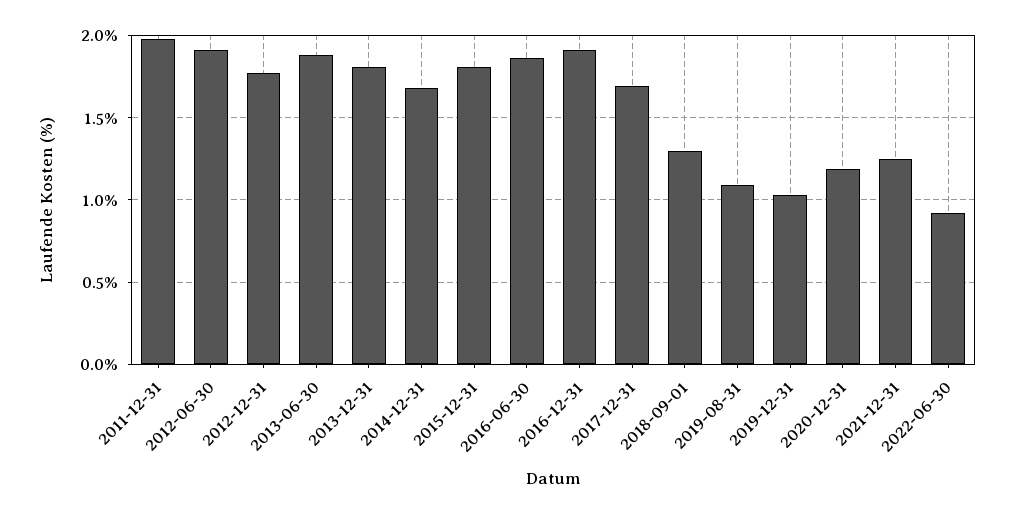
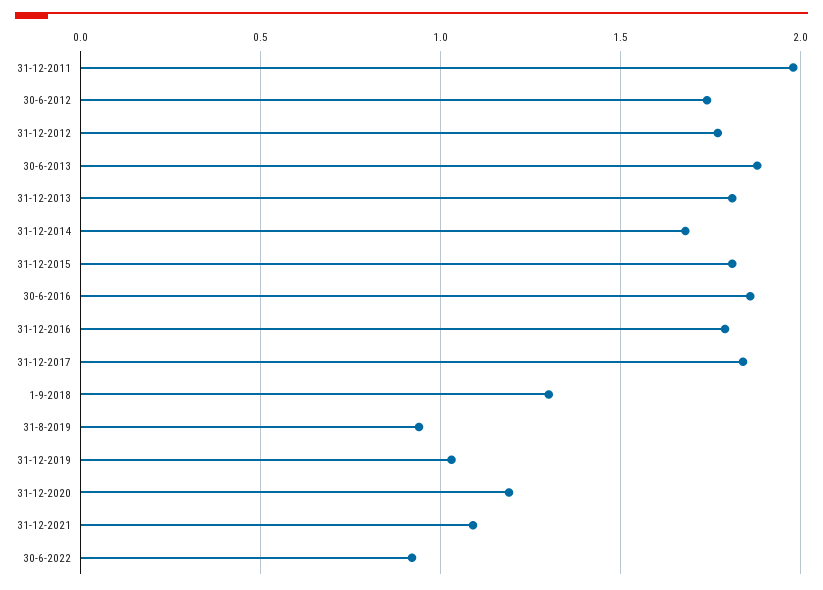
2012-06-30: 1.9 -> 1.75
2016-12-31: 1.9 -> 1.8
2017-12-31: 1.7 -> 1.85
2019-08-31: 1.1 -> 0.95
2021-12-31: 1.25 -> 1.1

